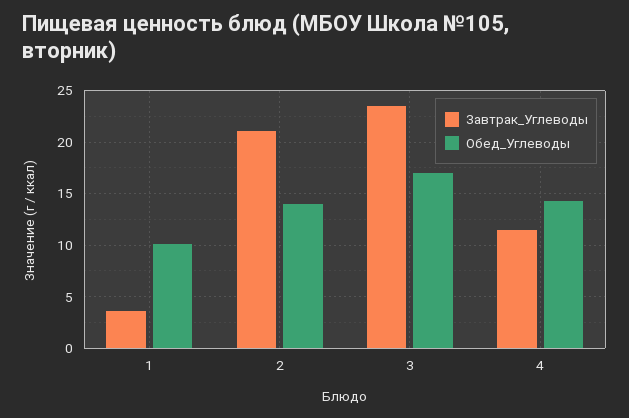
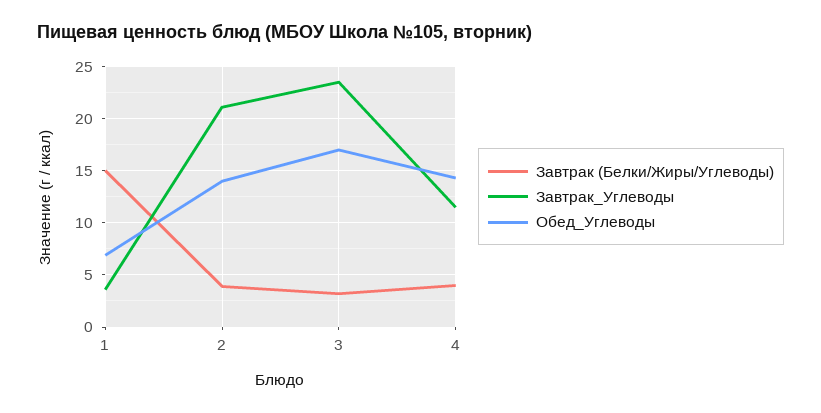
Обед_Углеводы, 1: 10 -> 7
Завтрак (Белки/Жиры/Углеводы), 1: none -> 15
Завтрак (Белки/Жиры/Углеводы), 2: none -> 4
Завтрак (Белки/Жиры/Углеводы), 3: none -> 3
Завтрак (Белки/Жиры/Углеводы), 4: none -> 4

